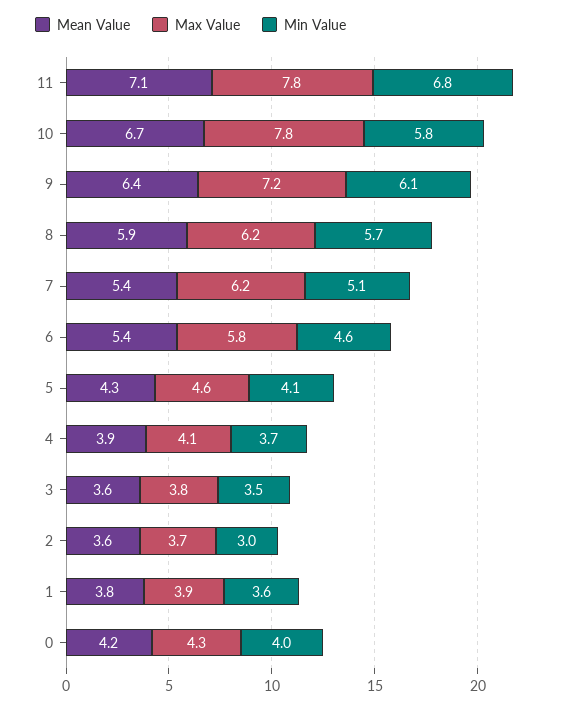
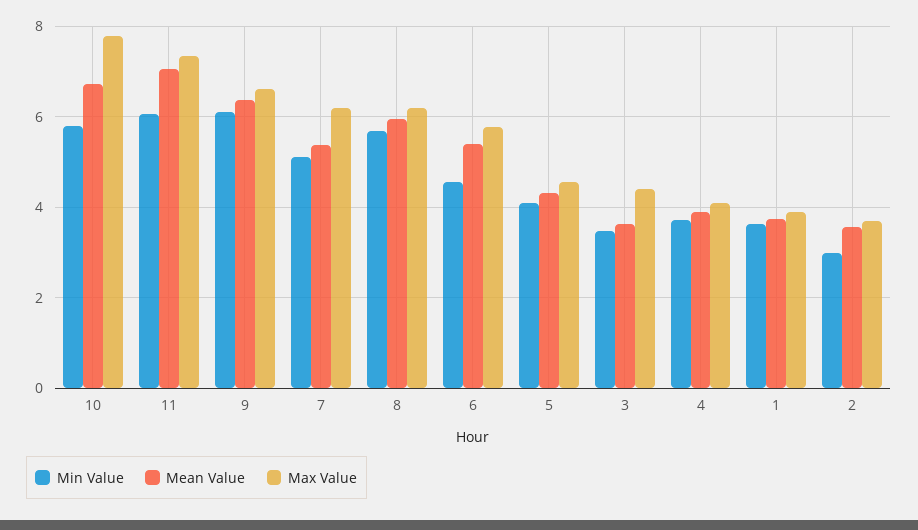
Max Value, 11: 7.8 -> 7.4
Min Value, 11: 6.8 -> 6
Max Value, 9: 7.2 -> 6.6
Max Value, 3: 3.8 -> 4.4
Mean Value, 0: 4.2 -> none
Max Value, 0: 4.3 -> none
Min Value, 0: 4 -> none

